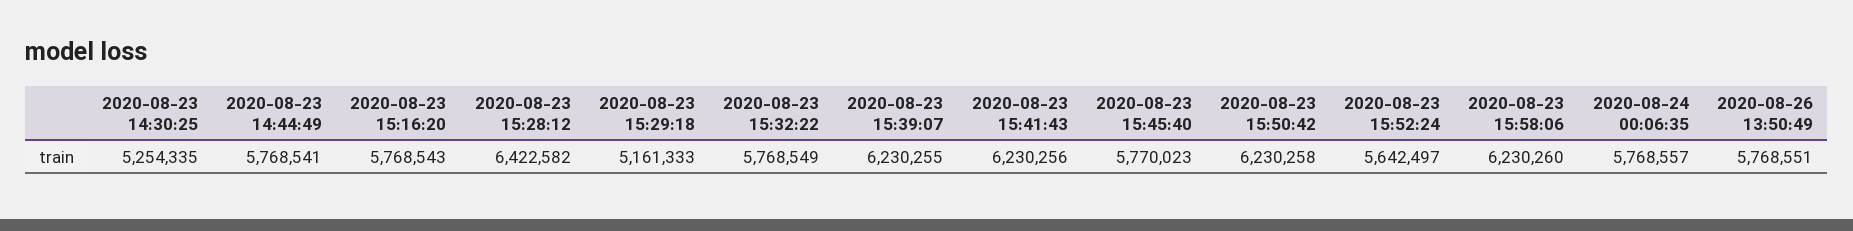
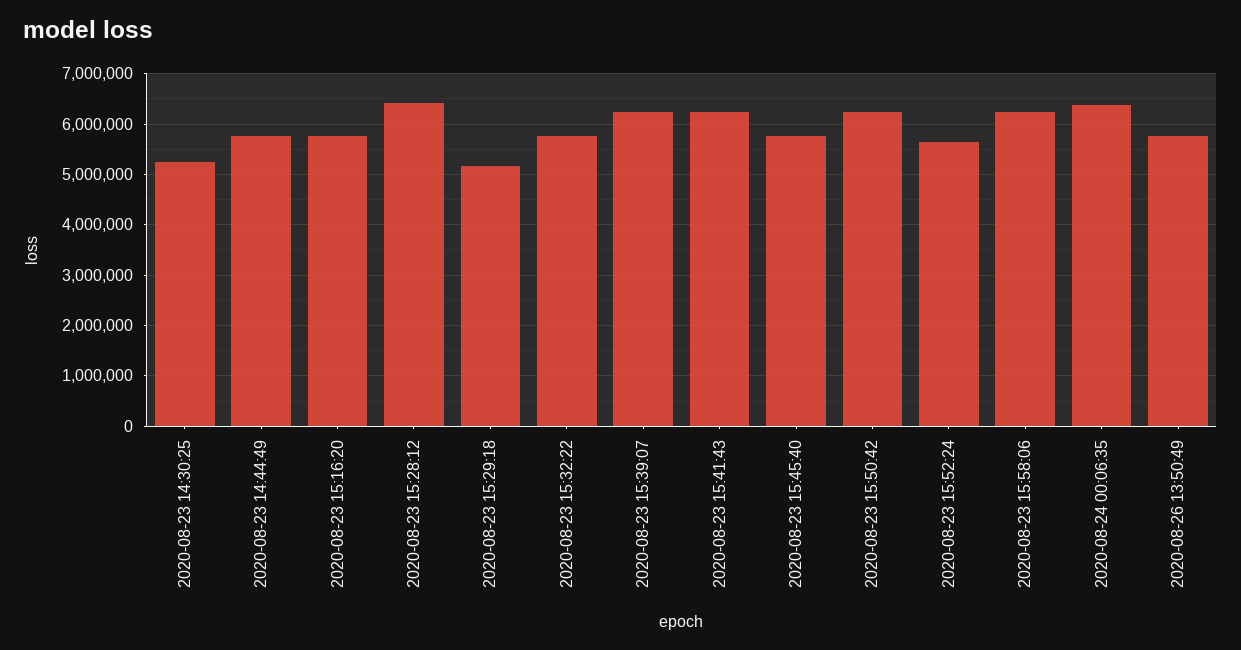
2020-08-24 00:06:35: 5768557 -> 6400000

